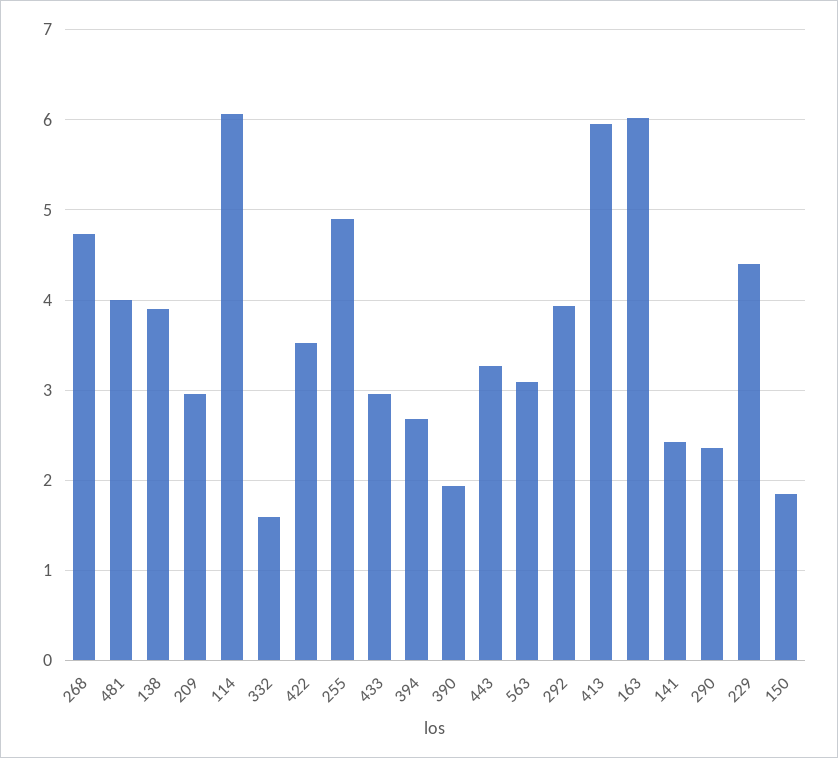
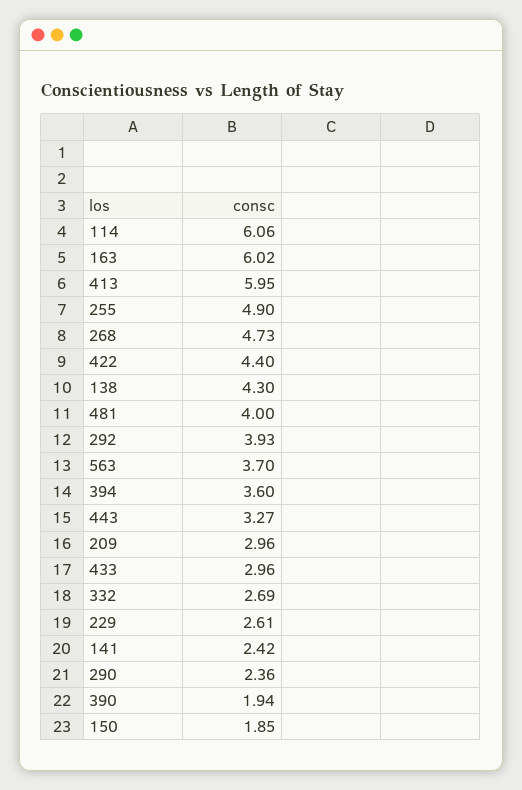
138: 3.9 -> 4.3
332: 1.6 -> 2.69
422: 3.5 -> 4.4
394: 2.7 -> 3.6
563: 3.1 -> 3.7
229: 4.4 -> 2.61

